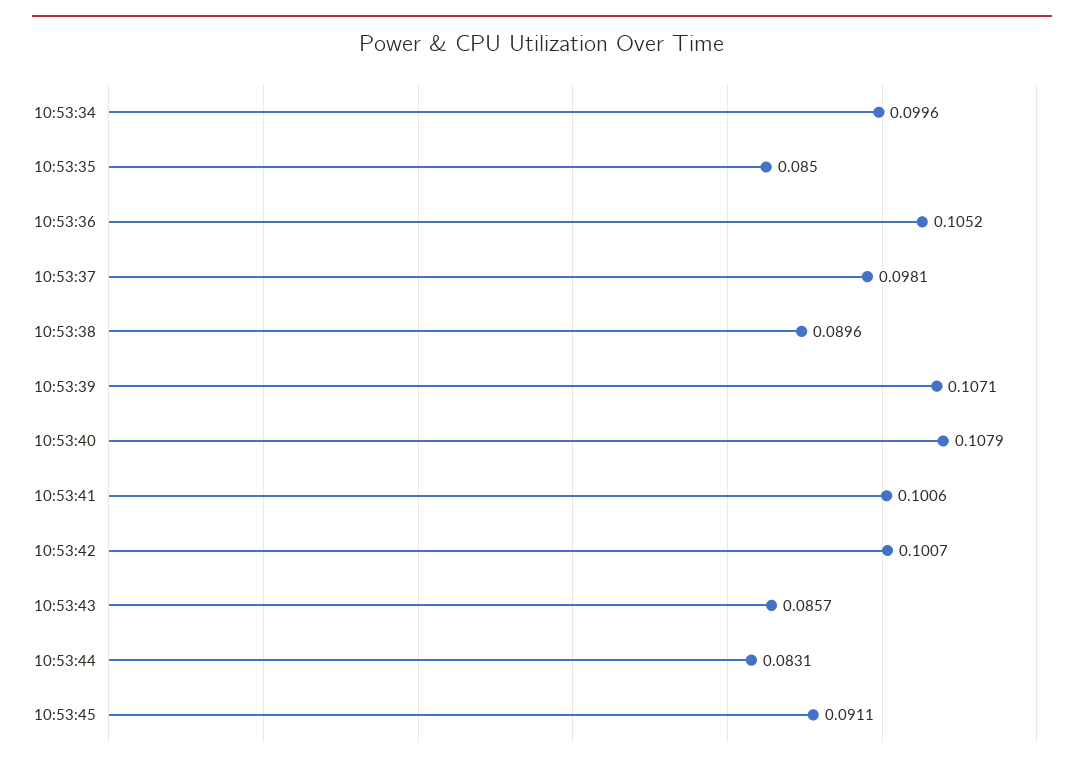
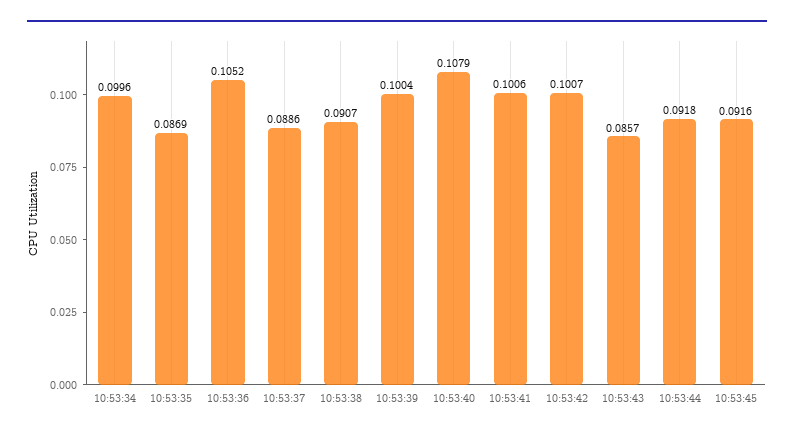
10:53:35: 0.085 -> 0.0869
10:53:37: 0.0981 -> 0.0886
10:53:38: 0.0896 -> 0.0907
10:53:39: 0.1071 -> 0.1004
10:53:44: 0.0831 -> 0.0918
10:53:45: 0.0911 -> 0.0916

